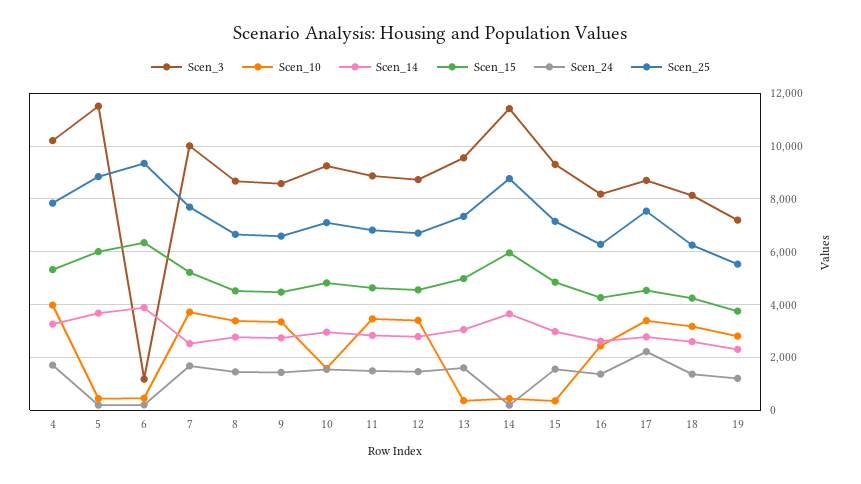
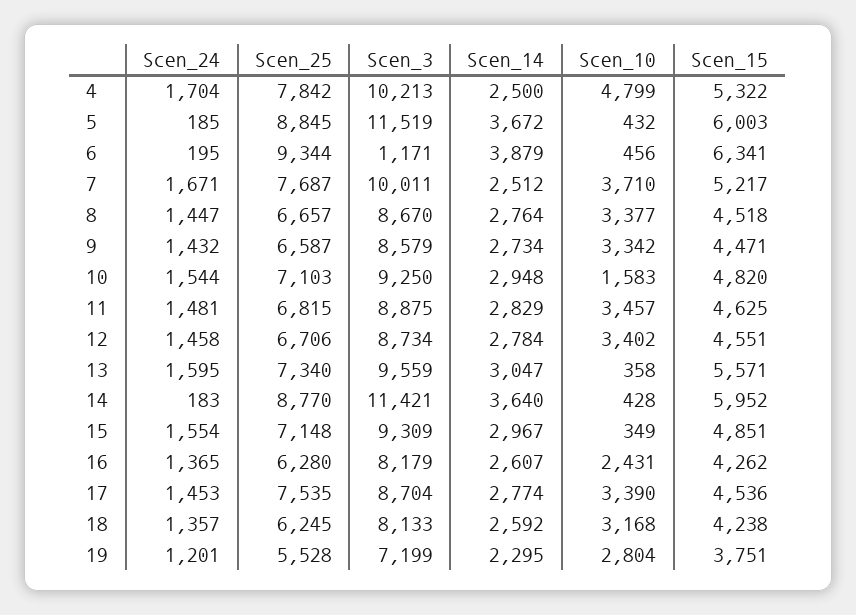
Scen_10, 4: 4000 -> 4799
Scen_14, 4: 3250 -> 2500
Scen_15, 13: 5000 -> 5571
Scen_24, 17: 2250 -> 1453

